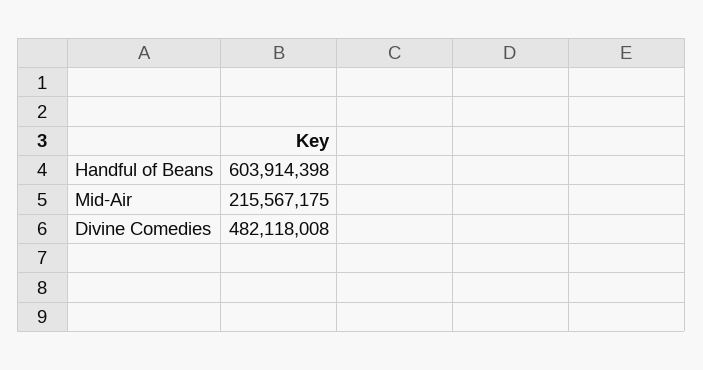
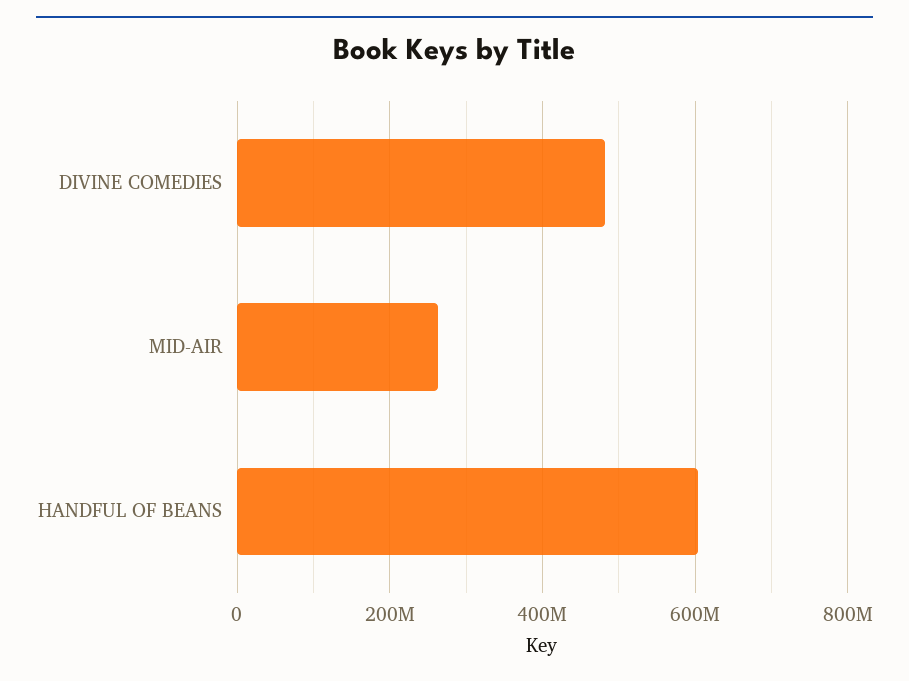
Mid-Air: 215567175 -> 260000000

